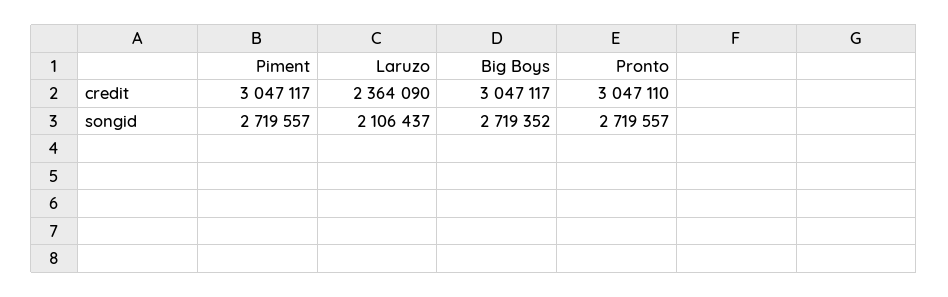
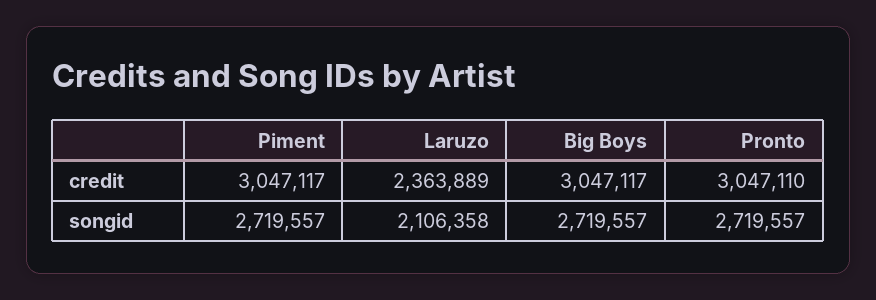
Laruzo, credit: 2364090 -> 2363889
Laruzo, songid: 2106437 -> 2106358
Big Boys, songid: 2719352 -> 2719557

